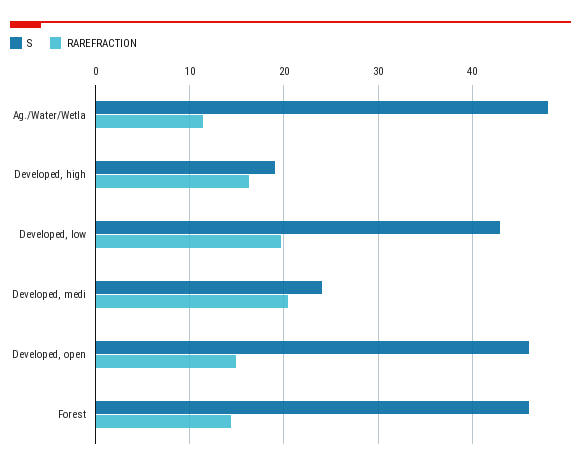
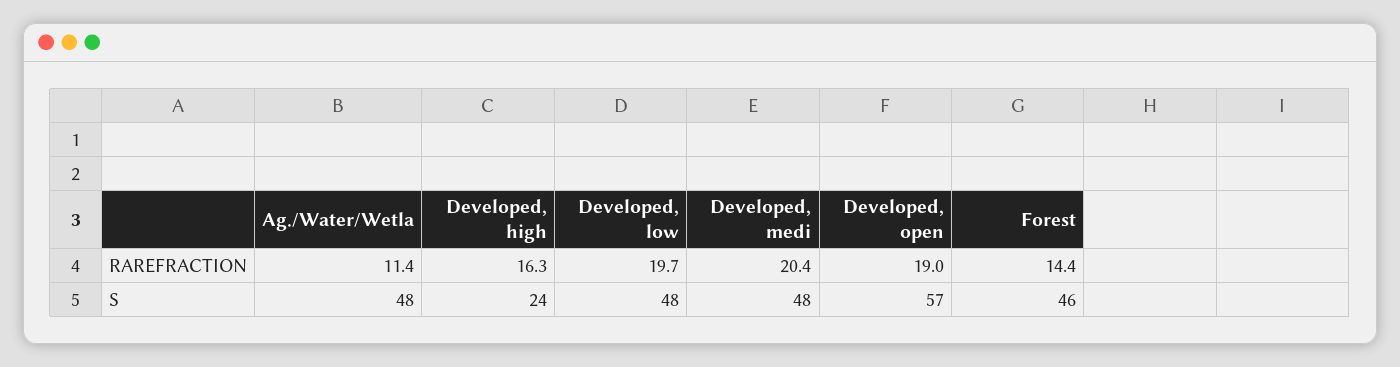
S, Developed, high: 19 -> 24
S, Developed, low: 43 -> 48
S, Developed, medi: 24 -> 48
S, Developed, open: 46 -> 57
RAREFRACTION, Developed, open: 15 -> 19

